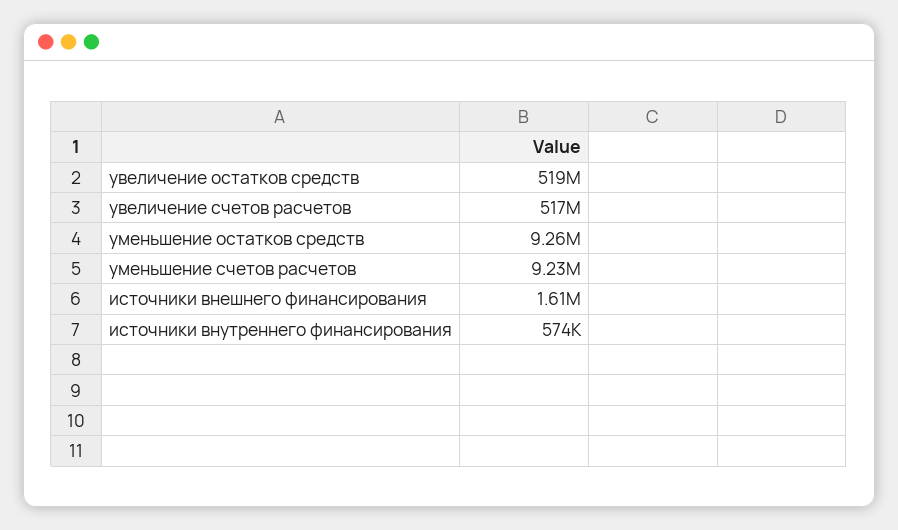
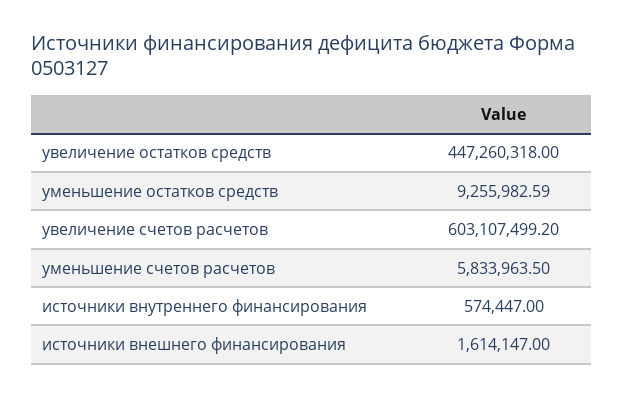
увеличение остатков средств: 519000000 -> 447260318
увеличение счетов расчетов: 517000000 -> 603107499.2
уменьшение счетов расчетов: 9230000 -> 5833963.5

